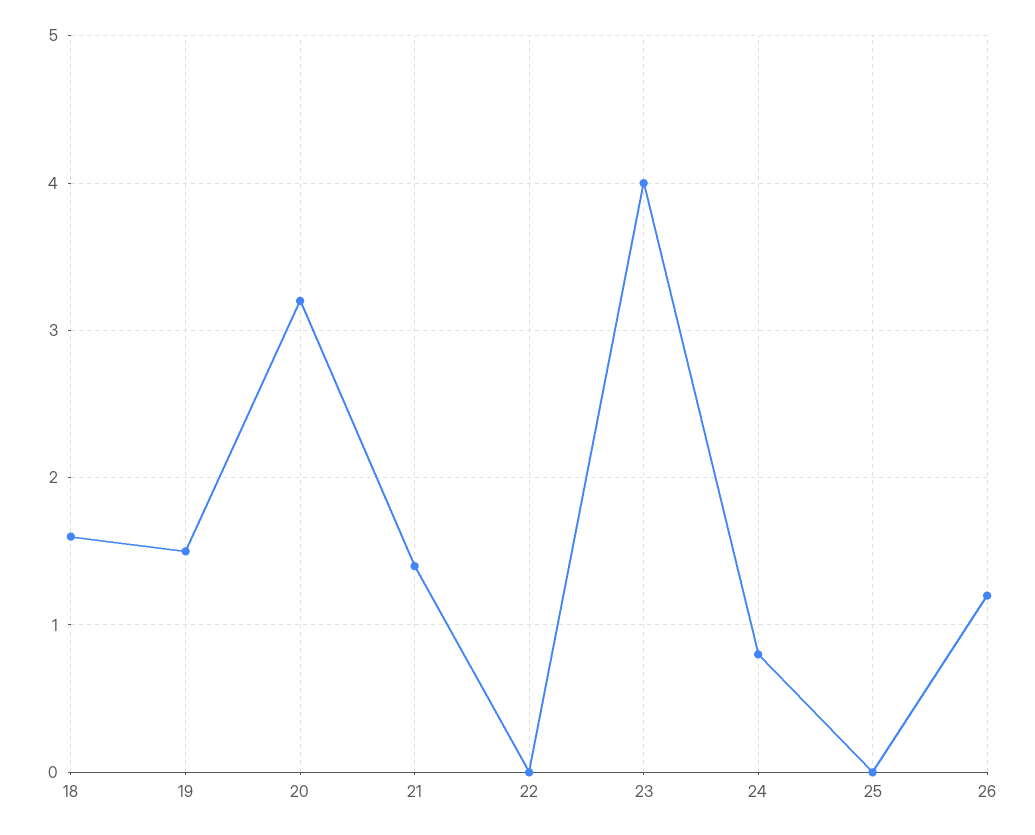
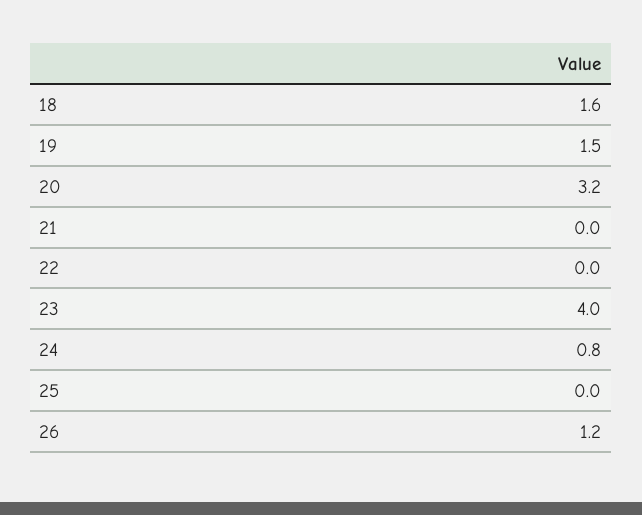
21: 1.4 -> 0

